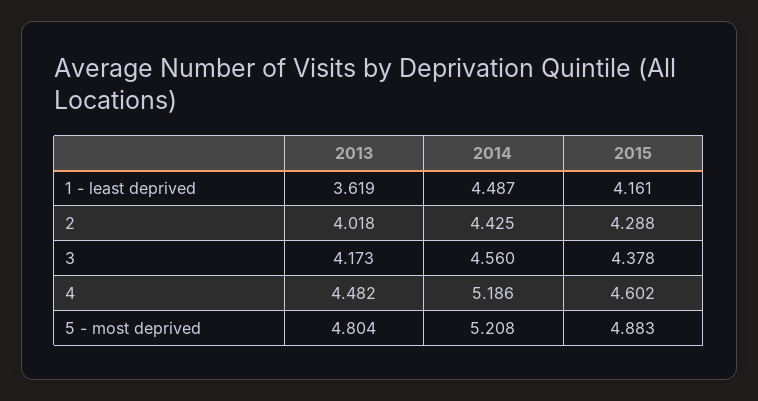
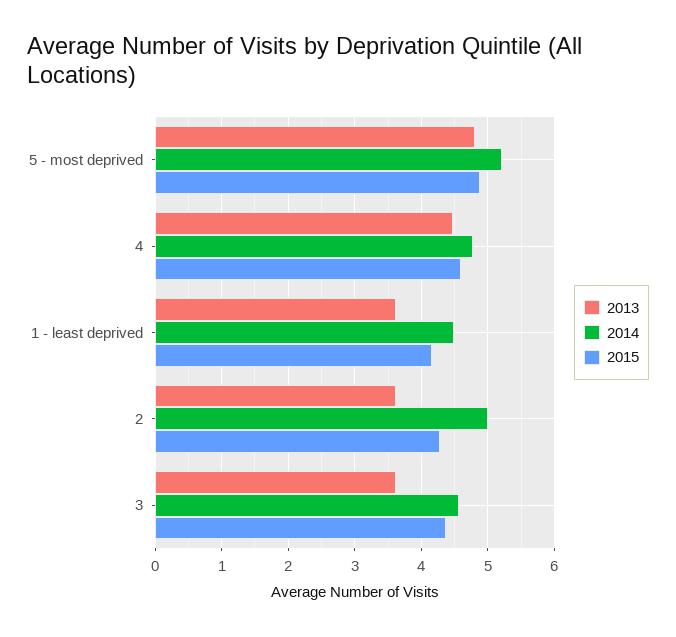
2013, 2: 4.018 -> 3.6
2014, 2: 4.425 -> 5
2013, 3: 4.173 -> 3.6
2014, 4: 5.186 -> 4.8

